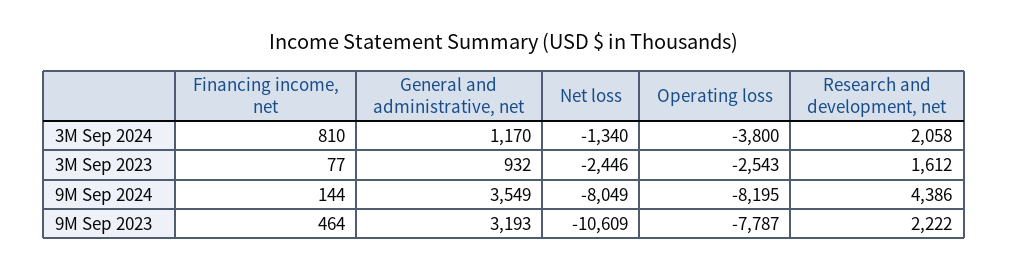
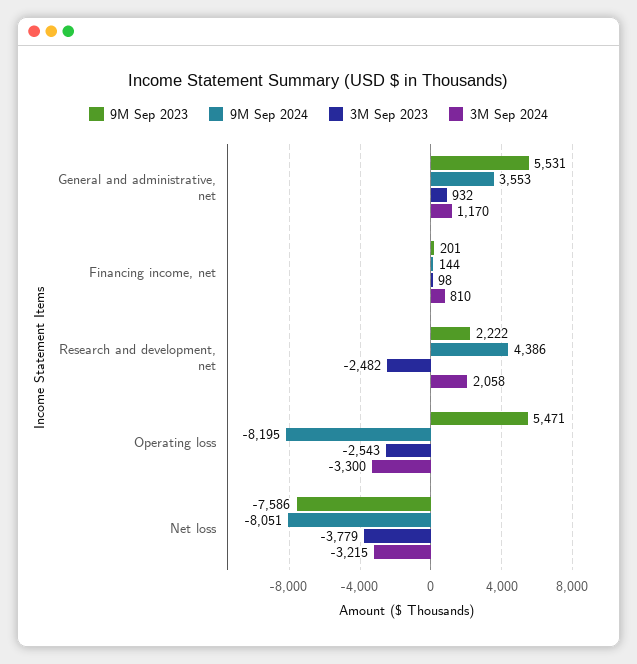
3M Sep 2024, Net loss: -1340 -> -3215
3M Sep 2024, Operating loss: -3800 -> -3300
3M Sep 2023, Financing income, net: 77 -> 98
3M Sep 2023, Net loss: -2446 -> -3779
3M Sep 2023, Research and development, net: 1612 -> -2482
9M Sep 2024, General and administrative, net: 3549 -> 3553
9M Sep 2024, Net loss: -8049 -> -8051
9M Sep 2023, Financing income, net: 464 -> 201
9M Sep 2023, General and administrative, net: 3193 -> 5531
9M Sep 2023, Net loss: -10609 -> -7586
9M Sep 2023, Operating loss: -7787 -> 5471

